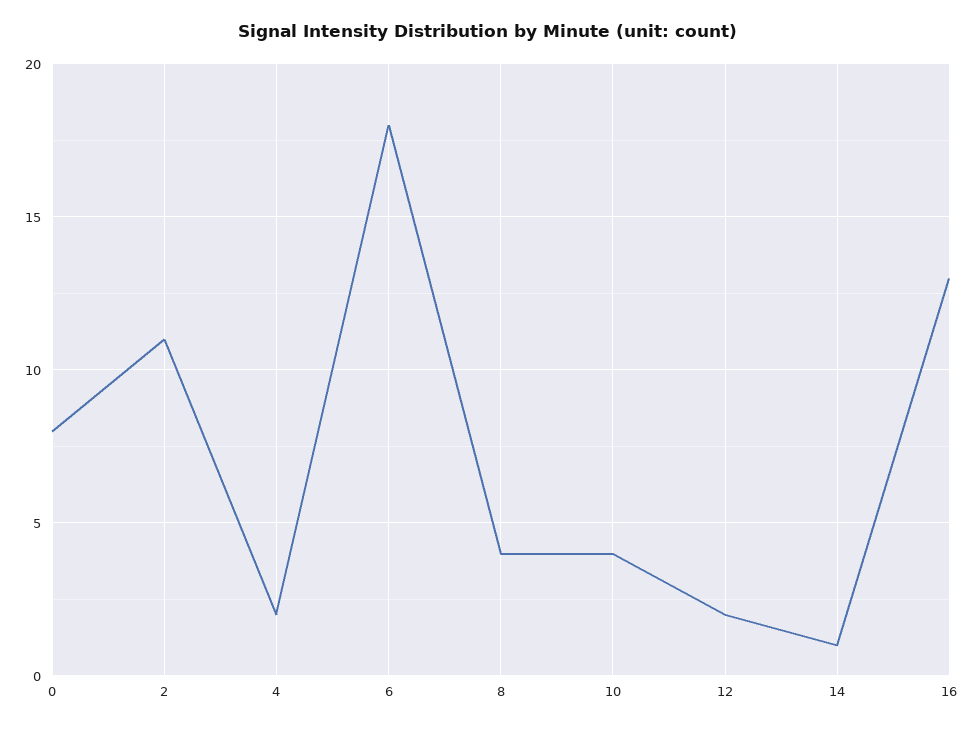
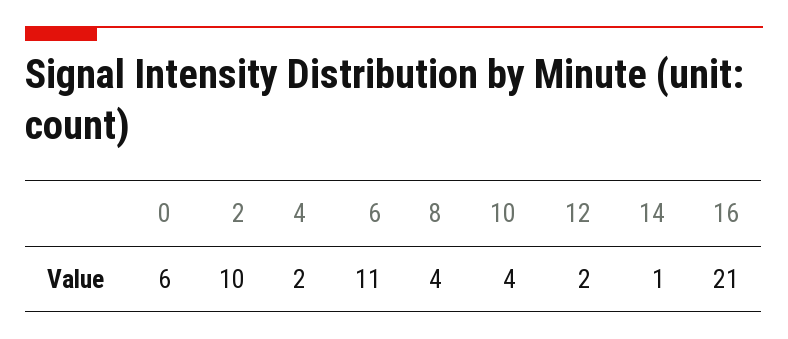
0: 8 -> 6
2: 11 -> 10
6: 18 -> 11
16: 13 -> 21

